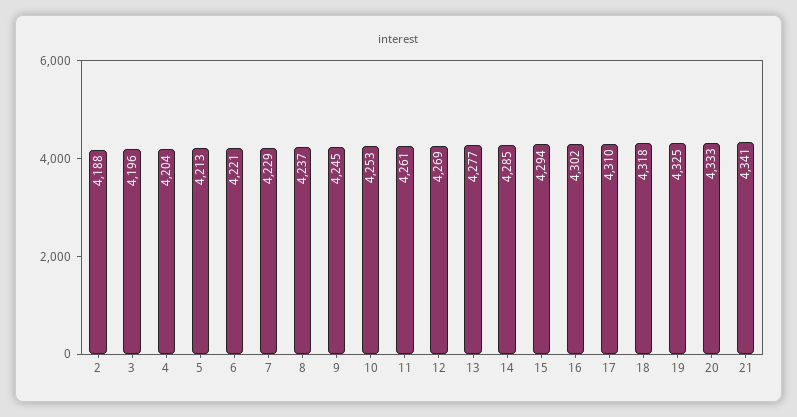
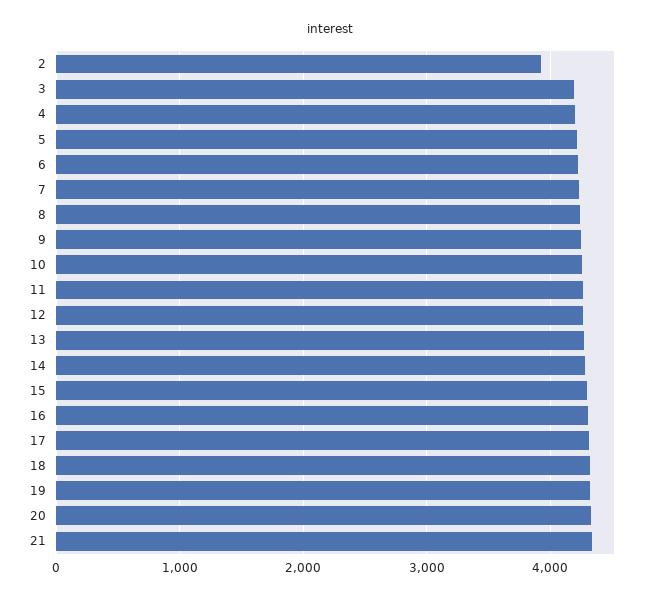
2: 4188 -> 3900

